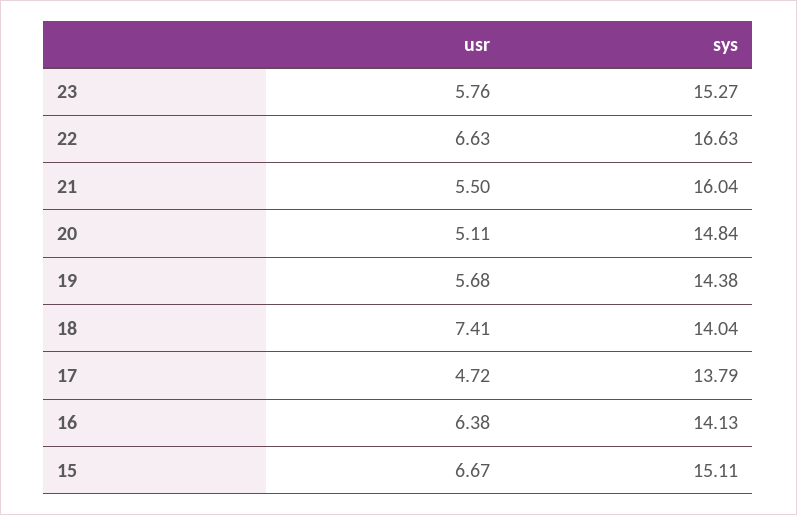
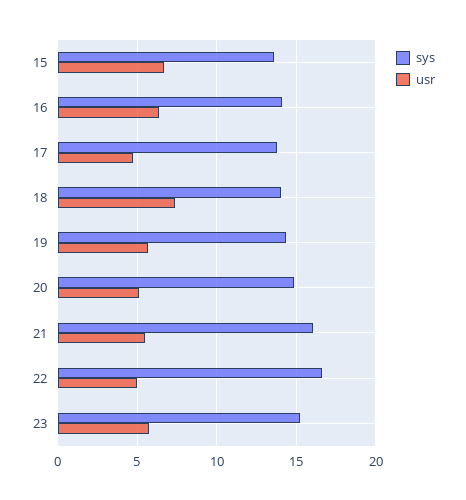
usr, 22: 6.63 -> 5
sys, 15: 15.11 -> 13.5

